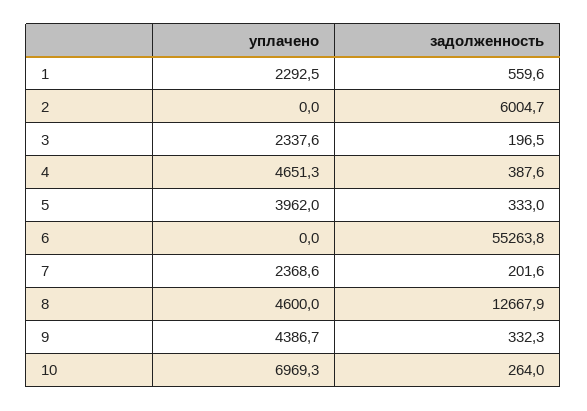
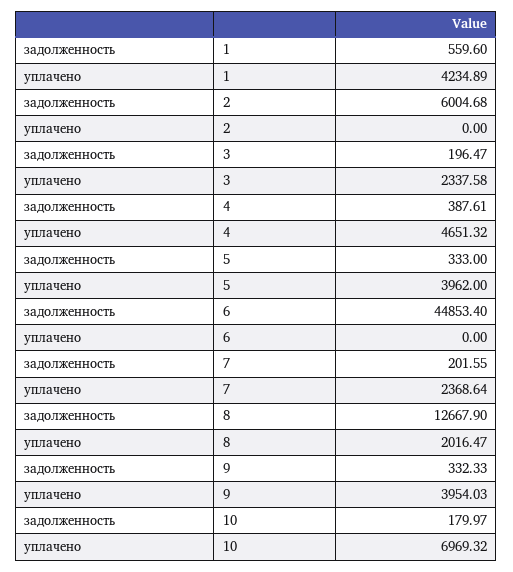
уплачено, 1: 2292.5 -> 4234.89
задолженность, 6: 55263.8 -> 44853.4
уплачено, 8: 4600 -> 2016.47
уплачено, 9: 4386.7 -> 3954.03
задолженность, 10: 264 -> 179.97

